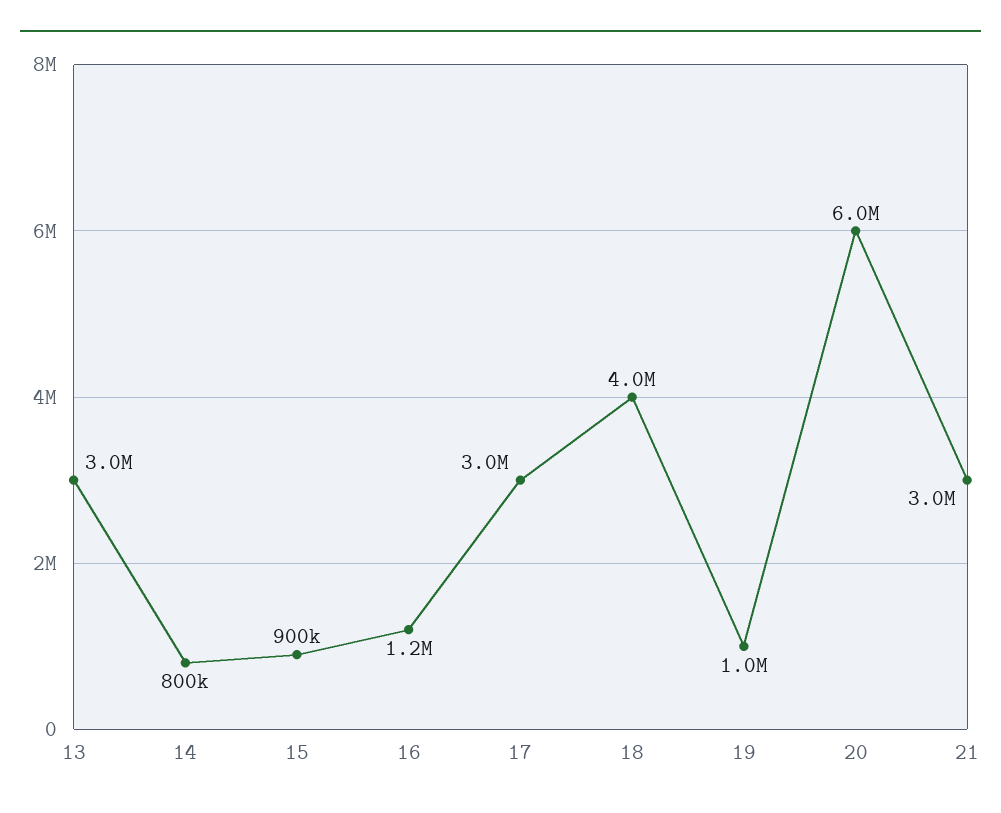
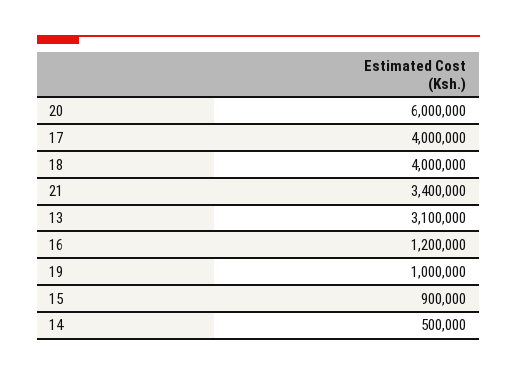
13: 3000000 -> 3100000
14: 800000 -> 500000
17: 3000000 -> 4000000
21: 3000000 -> 3400000

